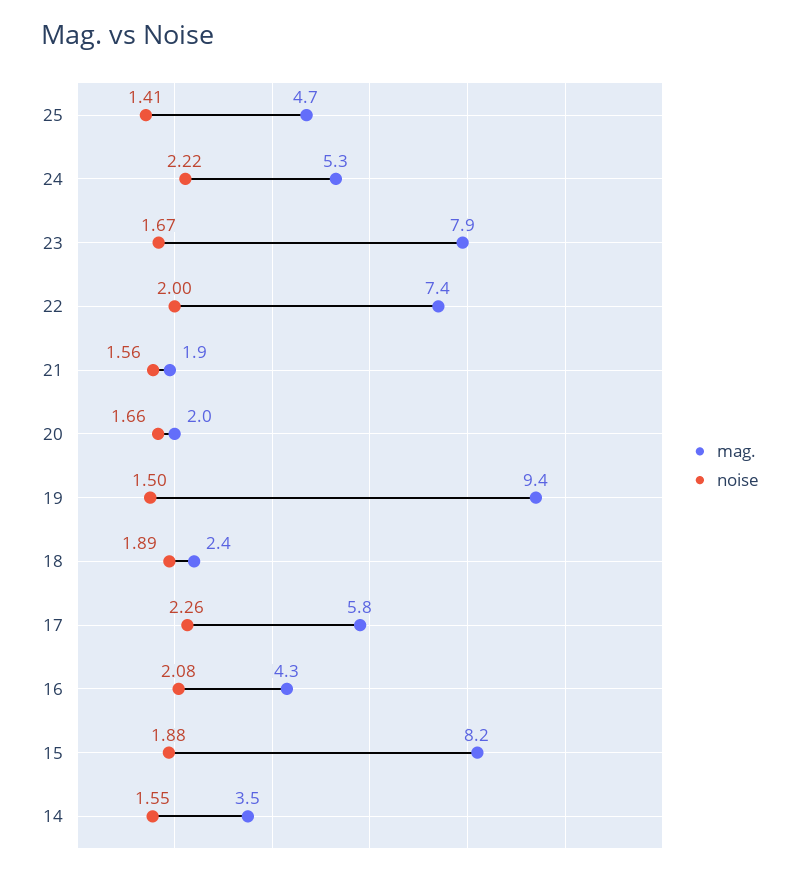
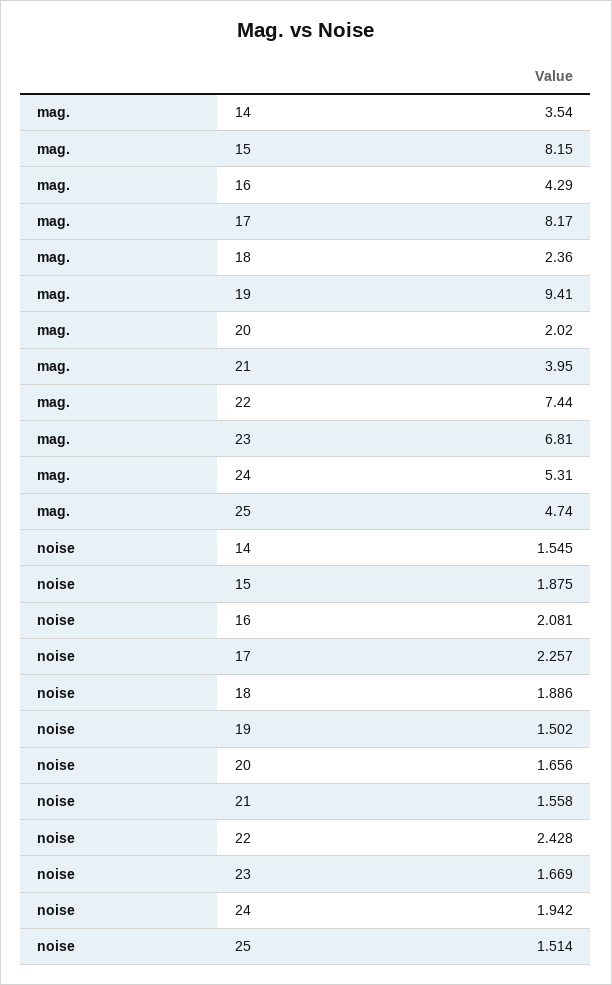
noise, 25: 1.41 -> 1.514
noise, 24: 2.22 -> 1.942
mag., 23: 7.9 -> 6.81
noise, 22: 2 -> 2.428
mag., 21: 1.9 -> 3.95
mag., 17: 5.8 -> 8.17

